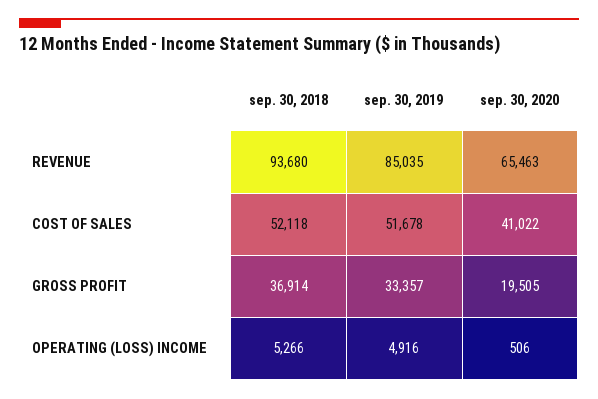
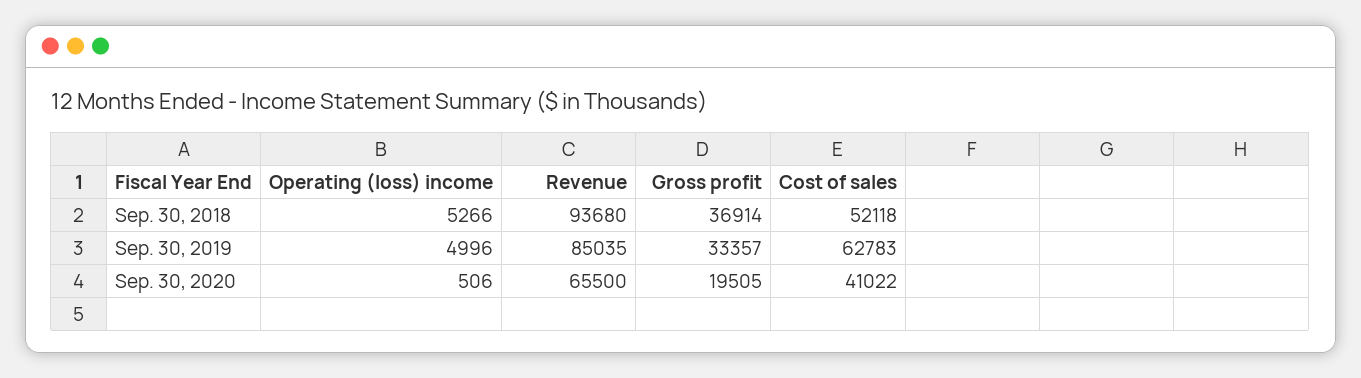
sep. 30, 2020, REVENUE: 65463 -> 65500
sep. 30, 2019, COST OF SALES: 51678 -> 62783
sep. 30, 2019, OPERATING (LOSS) INCOME: 4916 -> 4996

